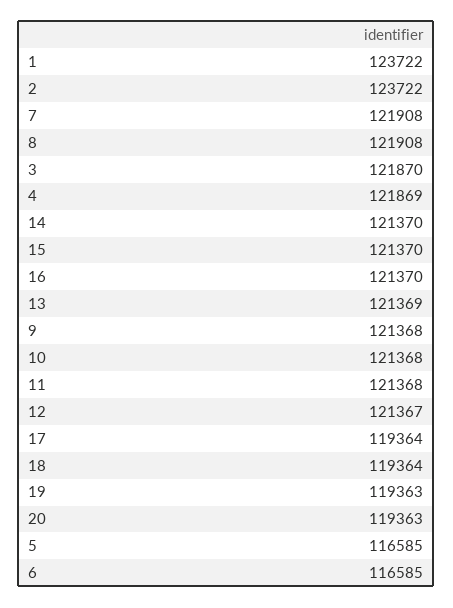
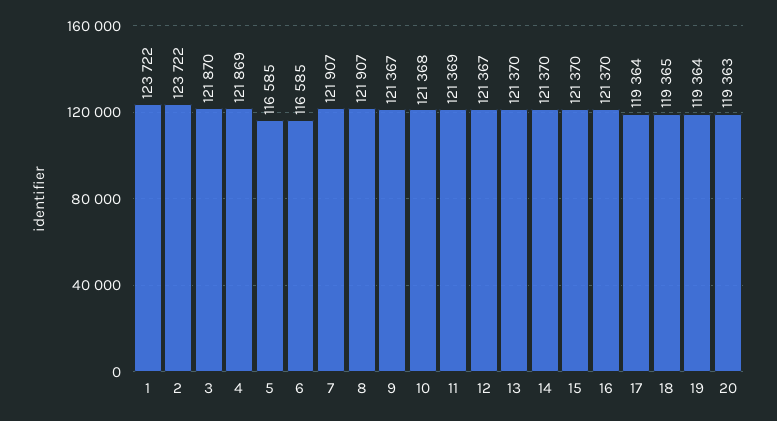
7: 121908 -> 121907
8: 121908 -> 121907
13: 121369 -> 121370
9: 121368 -> 121367
11: 121368 -> 121369
18: 119364 -> 119365
19: 119363 -> 119364

